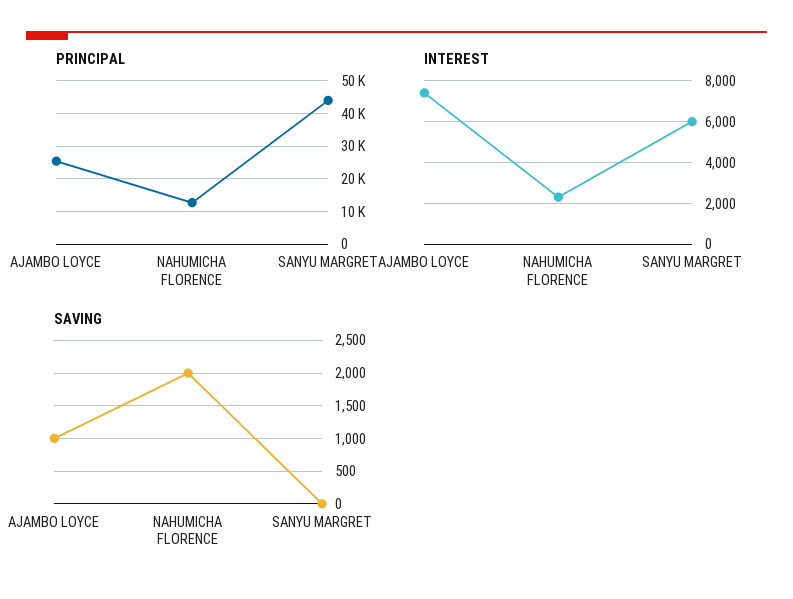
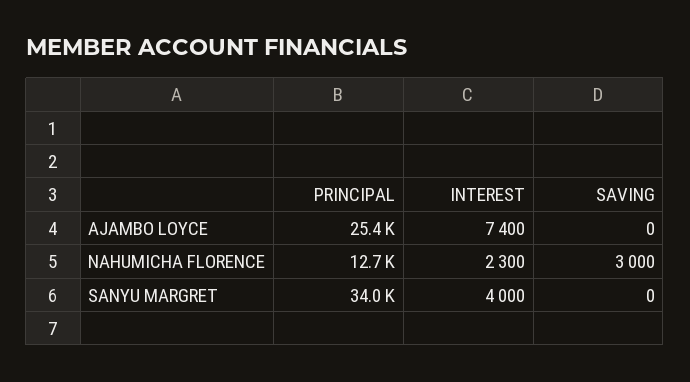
PRINCIPAL, SANYU MARGRET: 44000 -> 34000
INTEREST, SANYU MARGRET: 6000 -> 4000
SAVING, AJAMBO LOYCE: 1000 -> 0
SAVING, NAHUMICHA FLORENCE: 2000 -> 3000

